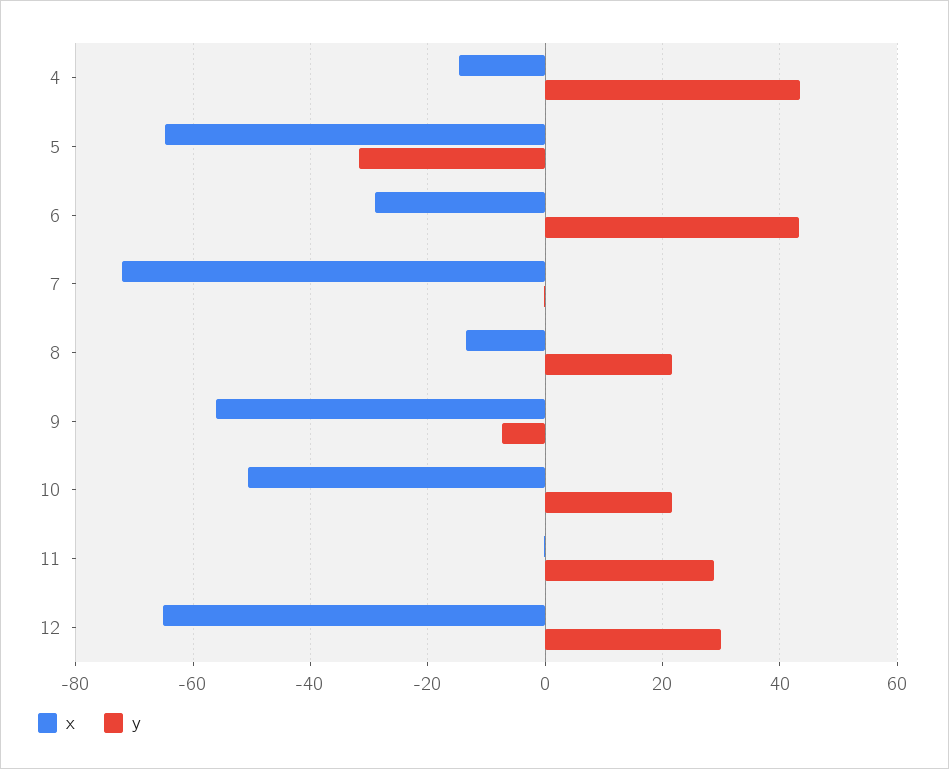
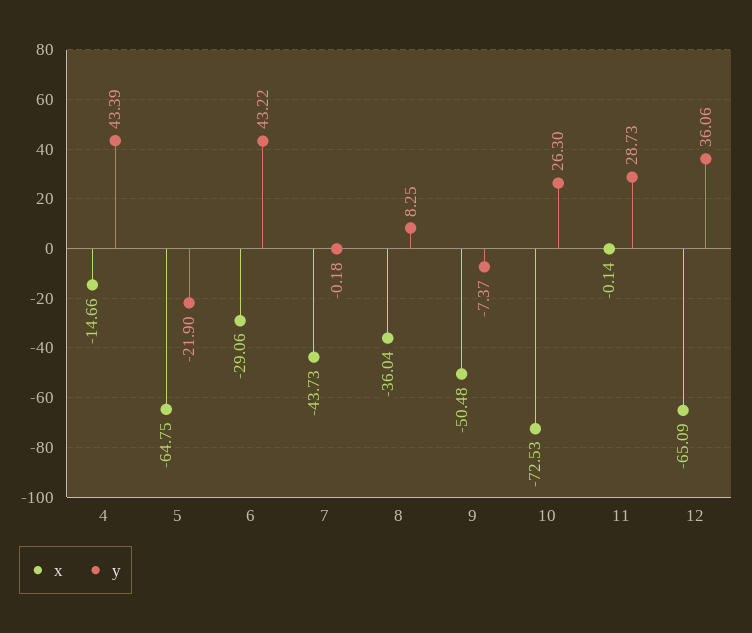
y, 5: -32 -> -21.9
x, 7: -72 -> -43.73
x, 8: -14 -> -36.04
y, 8: 22 -> 8.25
x, 9: -56 -> -50.48
x, 10: -50 -> -72.53
y, 10: 22 -> 26.3
y, 12: 30 -> 36.06

